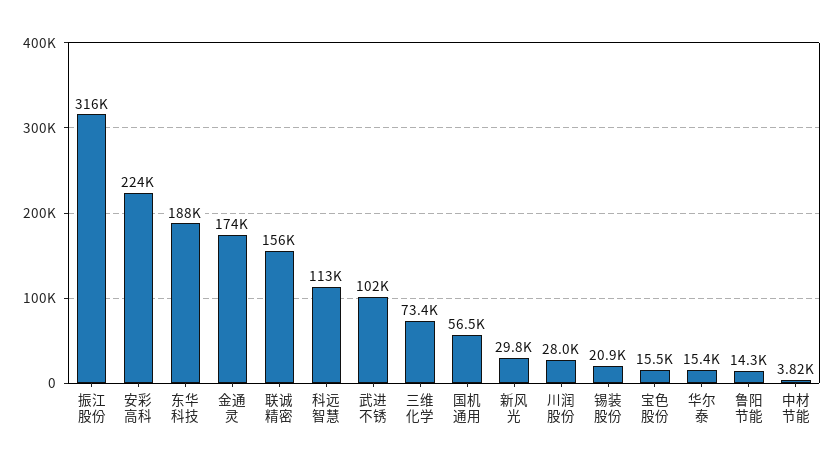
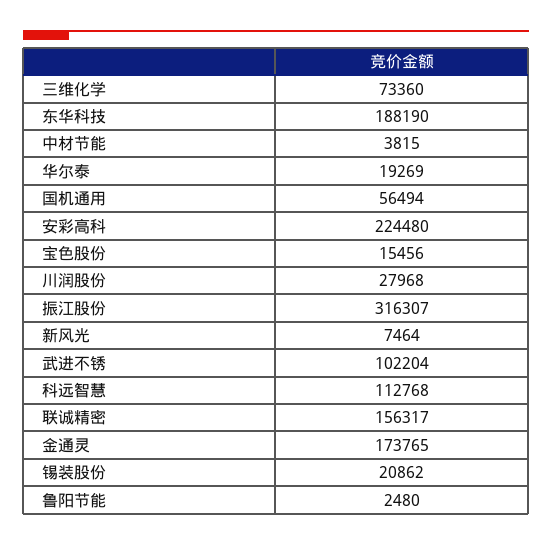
新风光: 29800 -> 7464
华尔泰: 15400 -> 19269
鲁阳节能: 14300 -> 2480

